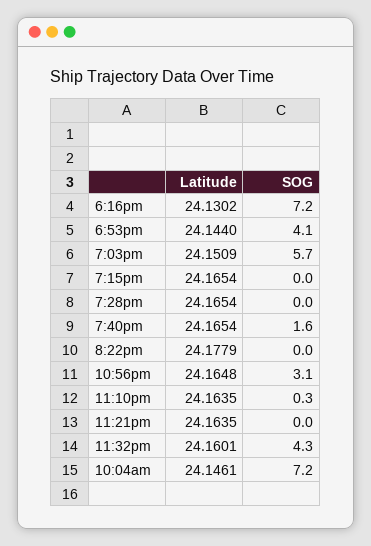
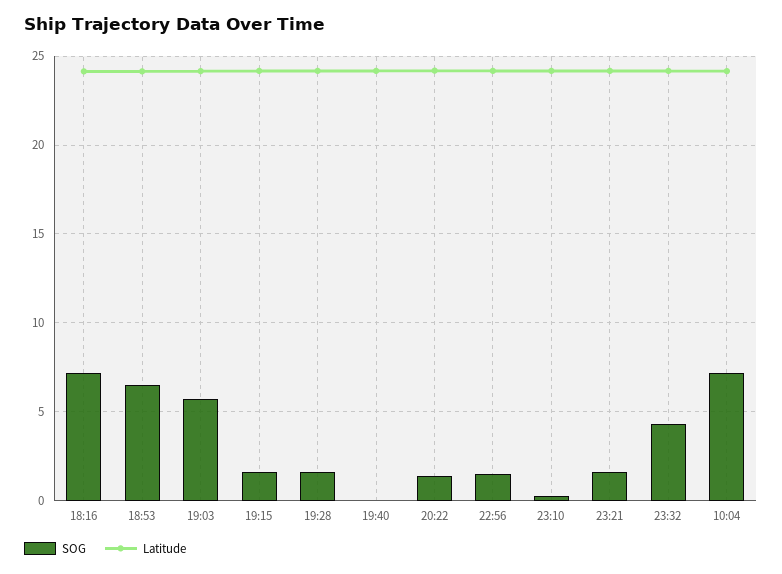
SOG, 6:53pm: 4.1 -> 6.5
SOG, 7:15pm: 0 -> 1.5
SOG, 7:28pm: 0 -> 1.5
SOG, 7:40pm: 1.6 -> 0
SOG, 8:22pm: 0 -> 1.5
SOG, 10:56pm: 3.1 -> 1.5
SOG, 11:21pm: 0 -> 1.5

